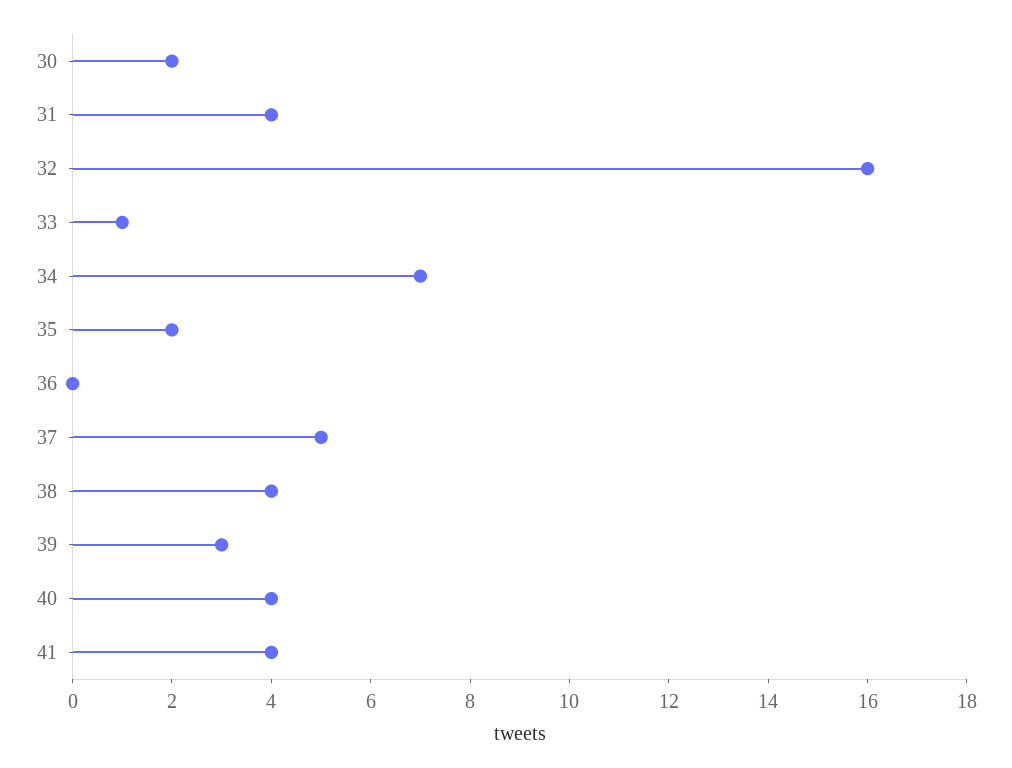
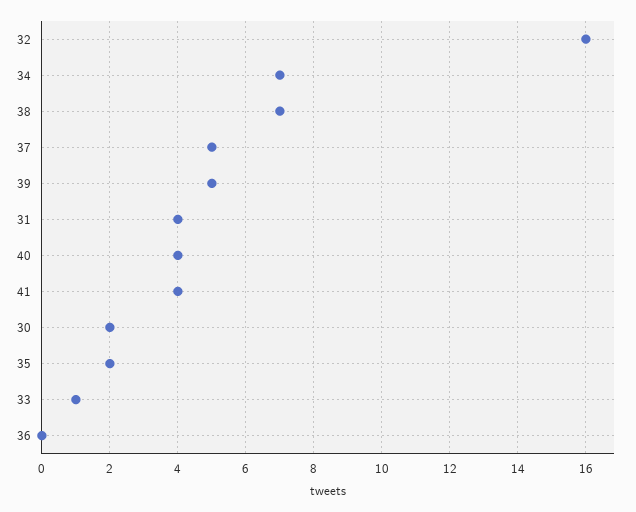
38: 4 -> 7
39: 3 -> 5

